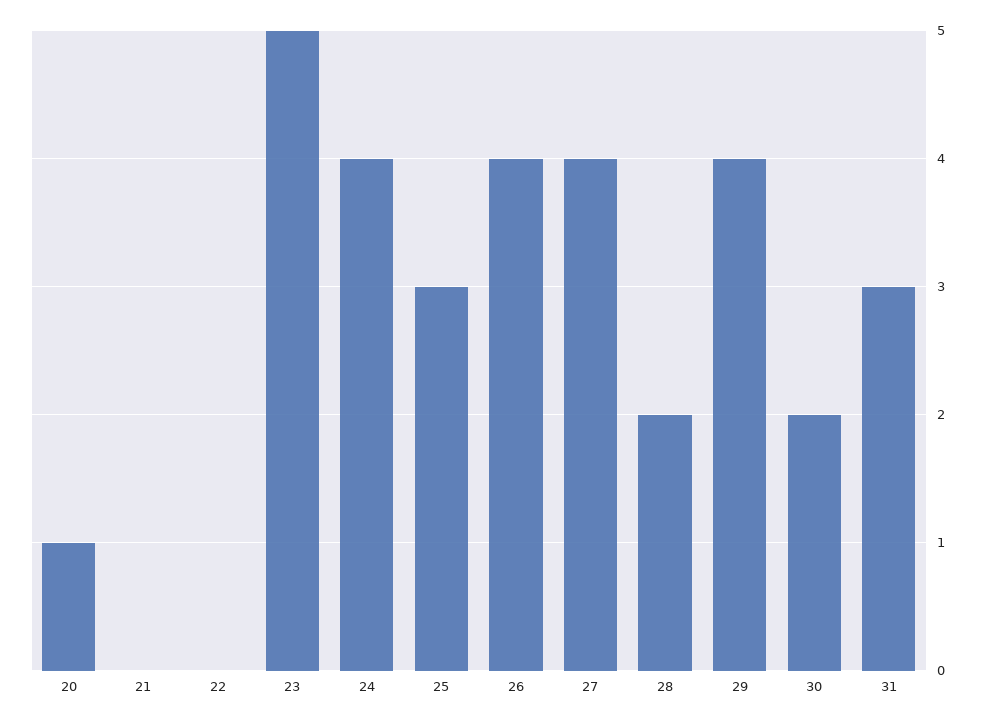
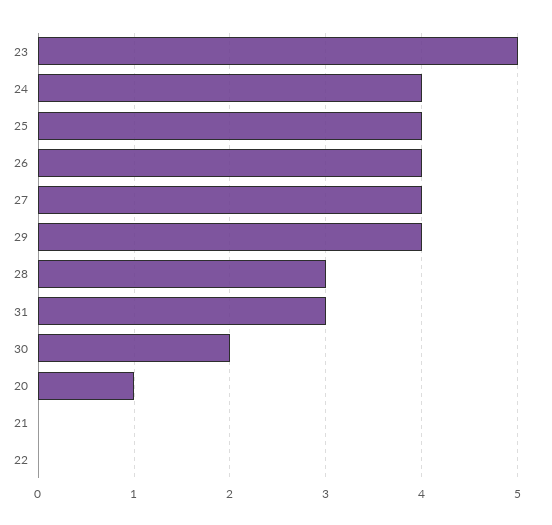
25: 3 -> 4
28: 2 -> 3

